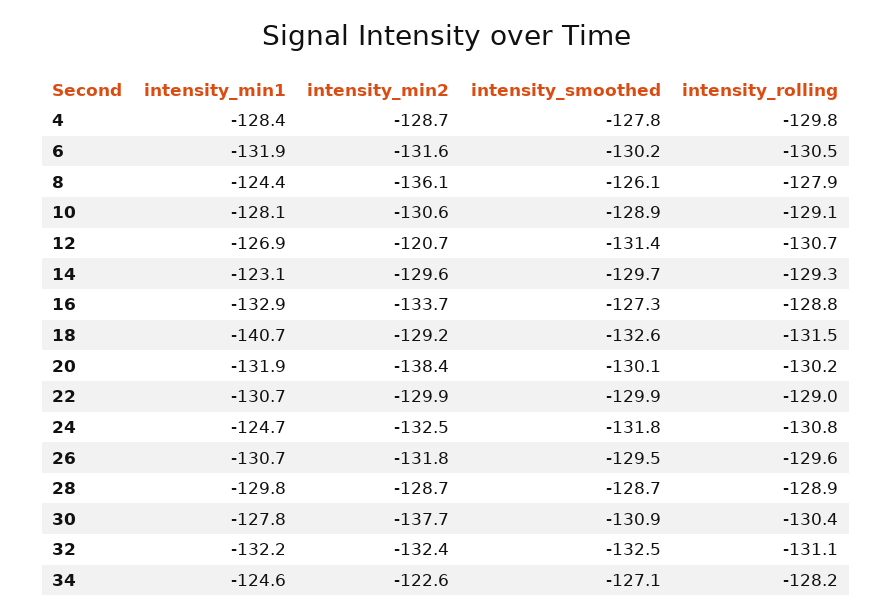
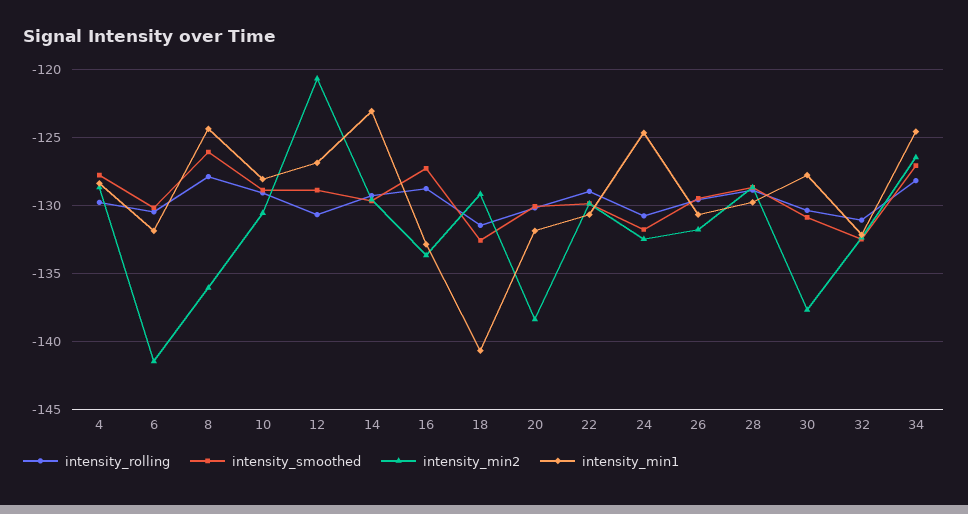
intensity_min2, 6: -131.6 -> -141.5
intensity_smoothed, 12: -131.4 -> -129
intensity_min2, 34: -122.6 -> -126.5

